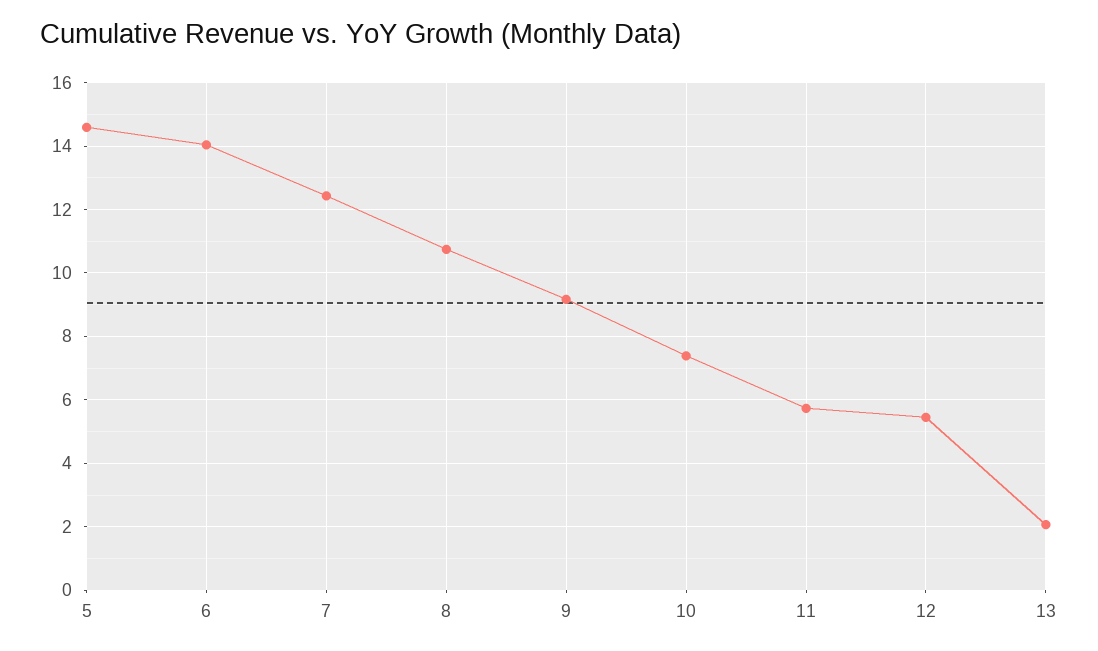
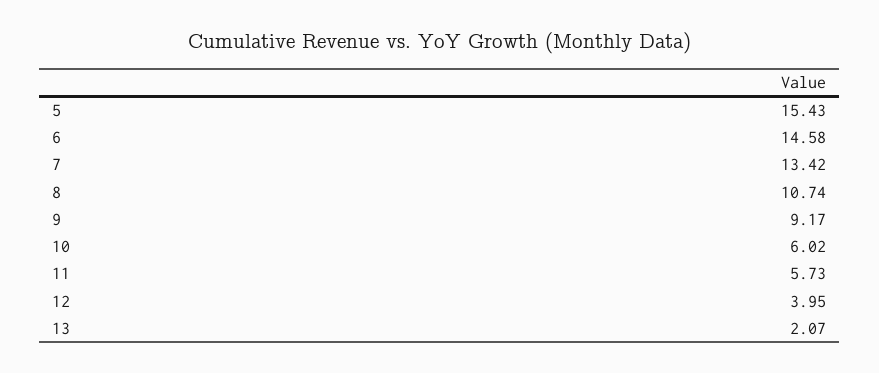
5: 14.6 -> 15.43
6: 14 -> 14.58
7: 12.4 -> 13.42
10: 7.4 -> 6.02
12: 5.4 -> 3.95

